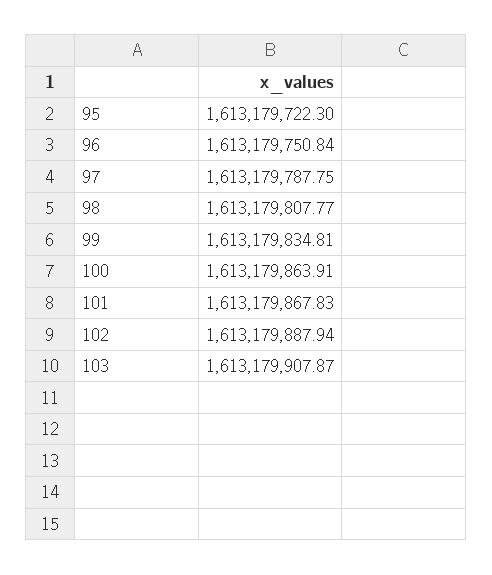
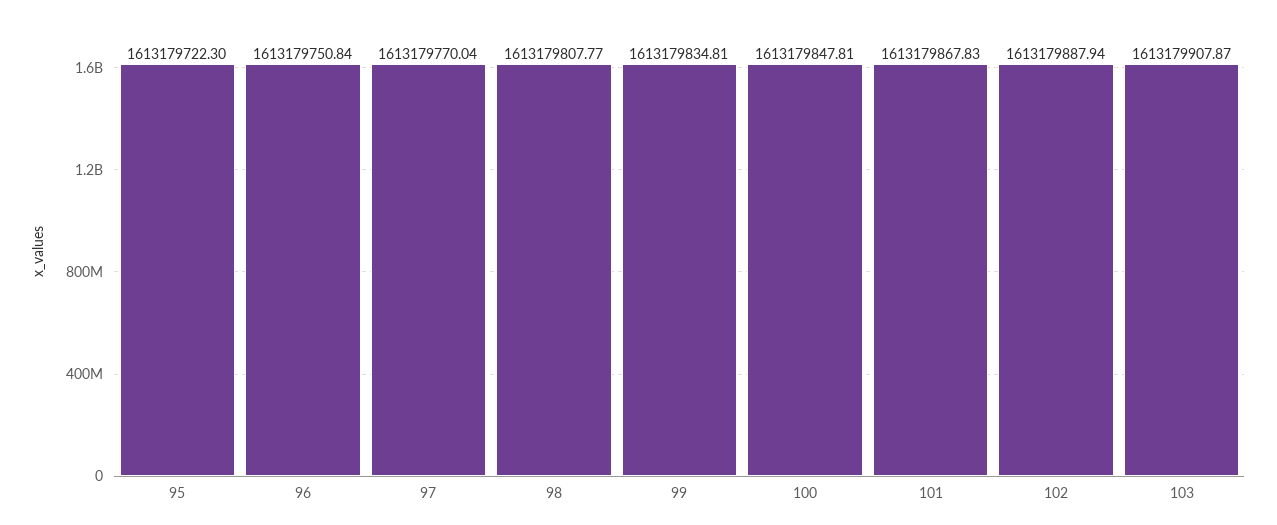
97: 1613179787.75 -> 1613179770.04
100: 1613179863.91 -> 1613179847.81

